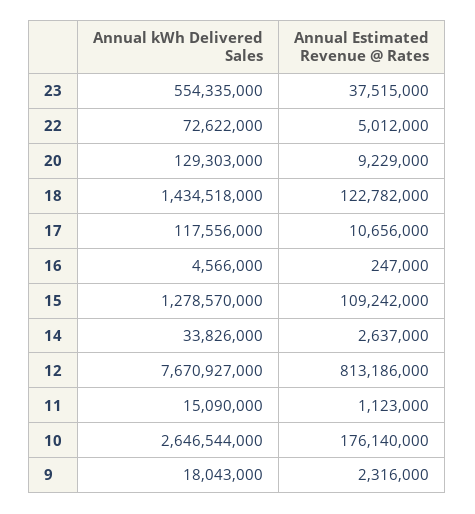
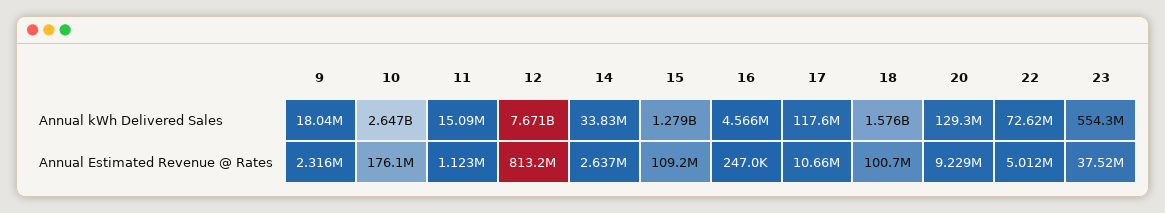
Annual kWh Delivered Sales, 18: 1434518000 -> 1576000000
Annual Estimated Revenue @ Rates, 18: 122782000 -> 100700000

